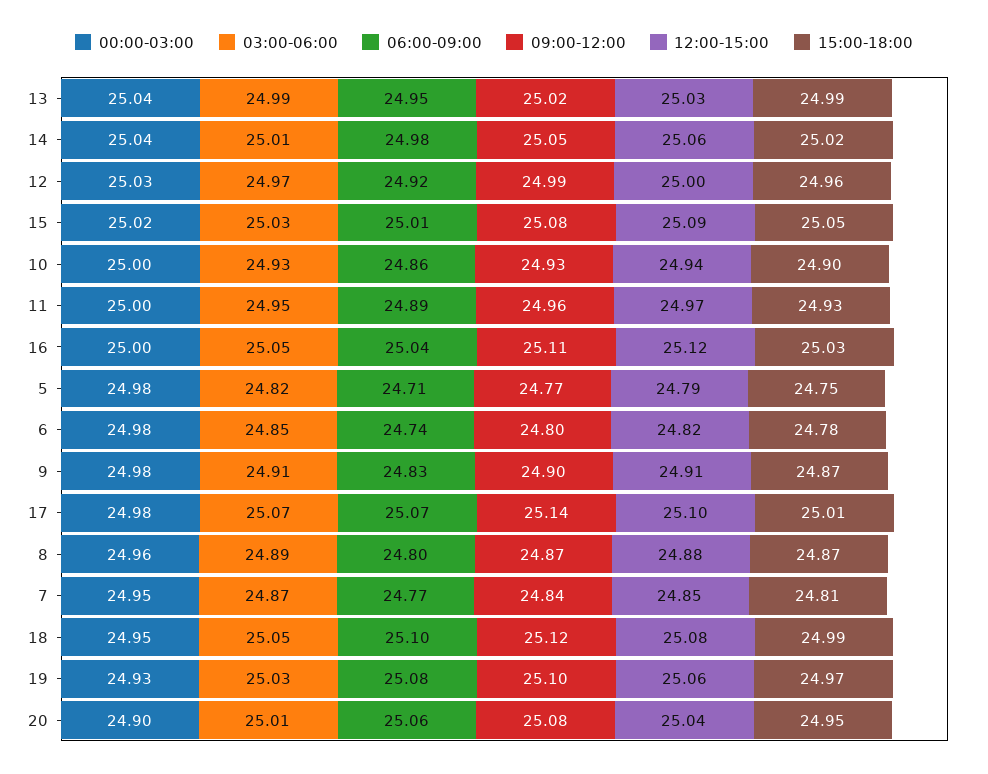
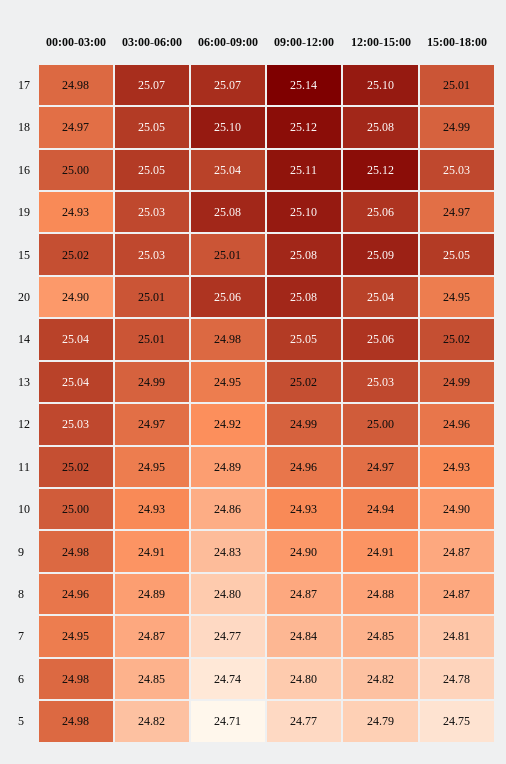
00:00-03:00, 11: 25 -> 25.02
00:00-03:00, 18: 24.95 -> 24.97

